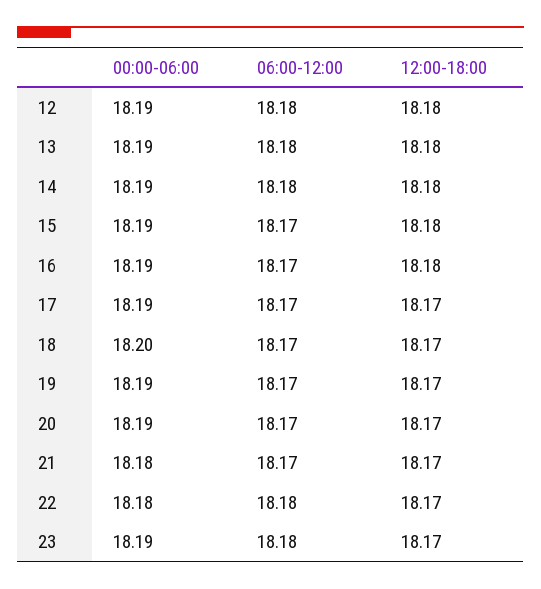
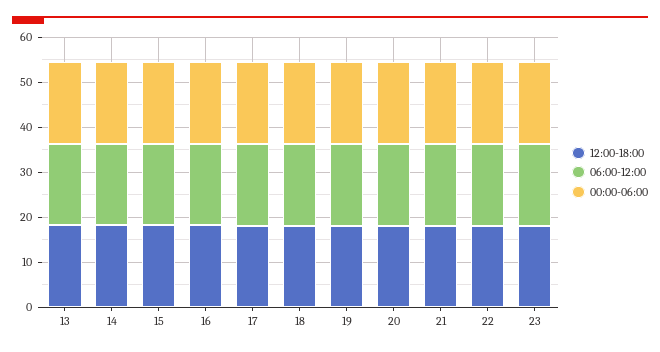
00:00-06:00, 12: 18.19 -> none
06:00-12:00, 12: 18.18 -> none
12:00-18:00, 12: 18.18 -> none

